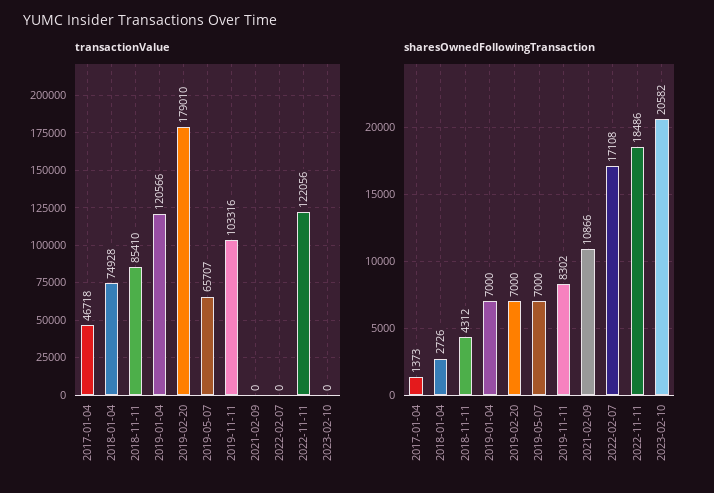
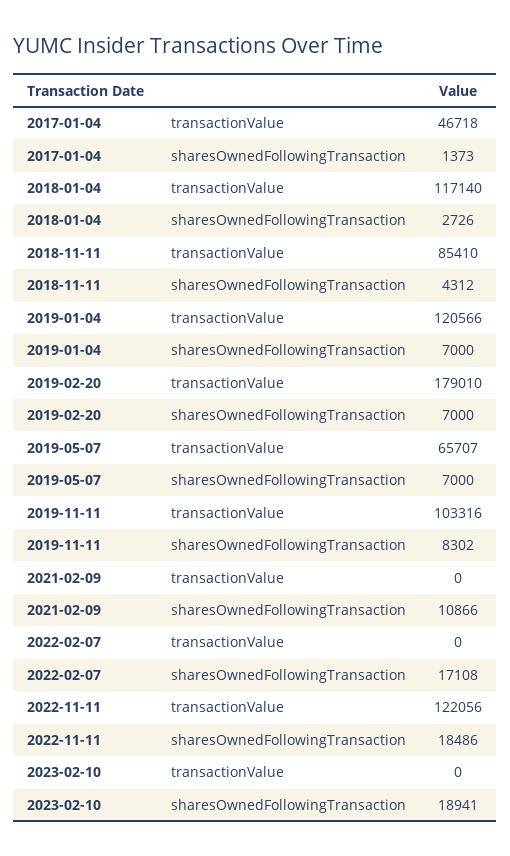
transactionValue, 2018-01-04: 74928 -> 117140
sharesOwnedFollowingTransaction, 2023-02-10: 20582 -> 18941

